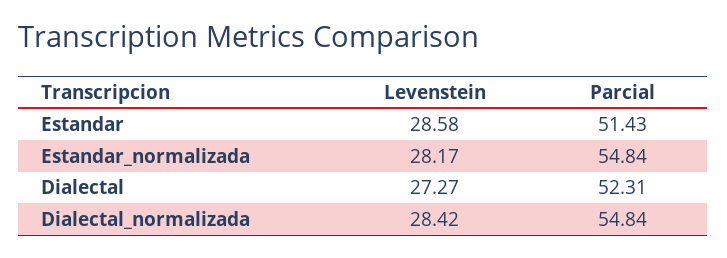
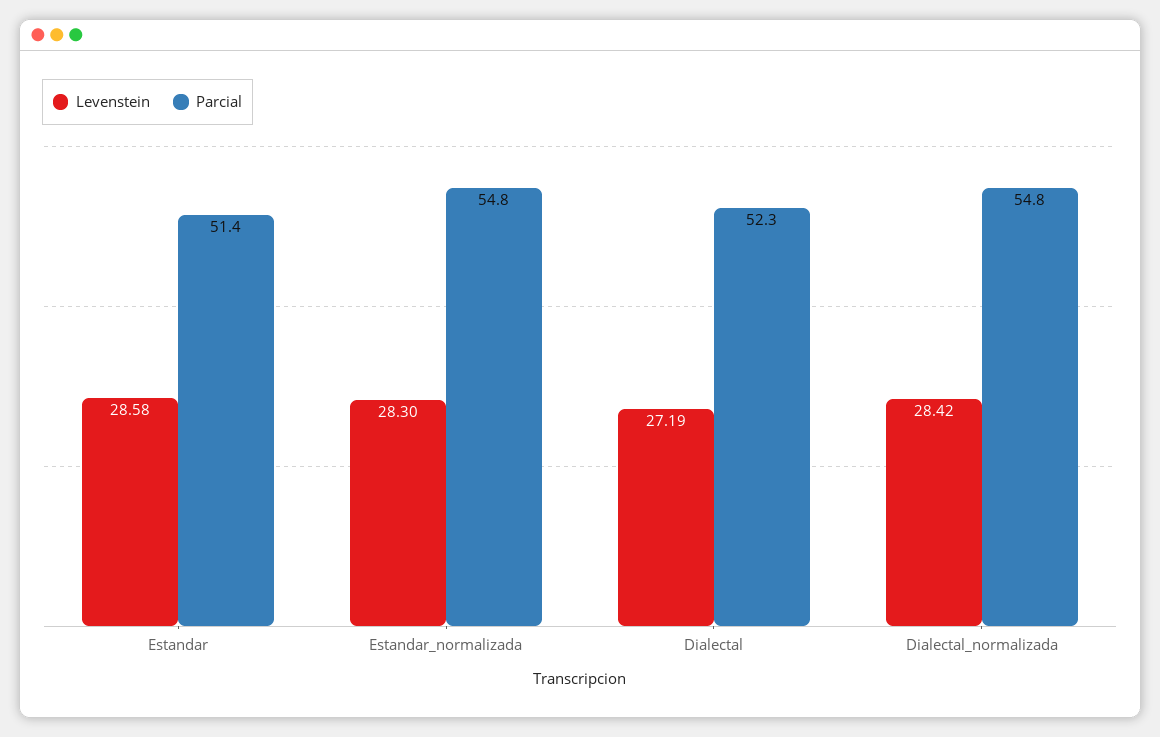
Levenstein, Estandar_normalizada: 28.17 -> 28.3
Levenstein, Dialectal: 27.27 -> 27.19

